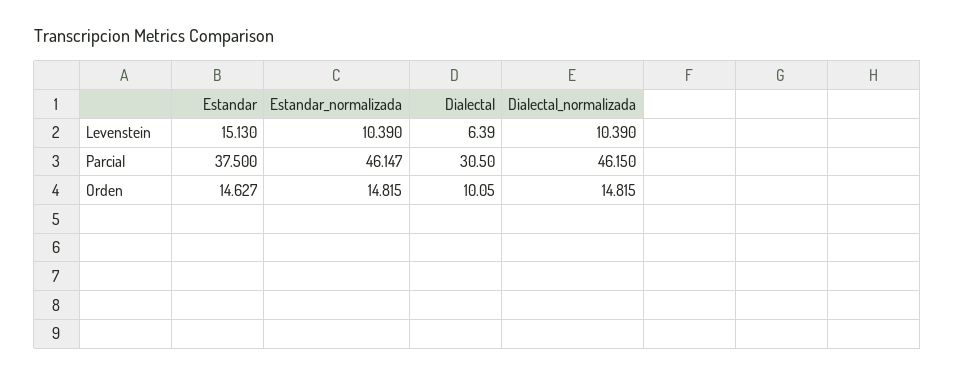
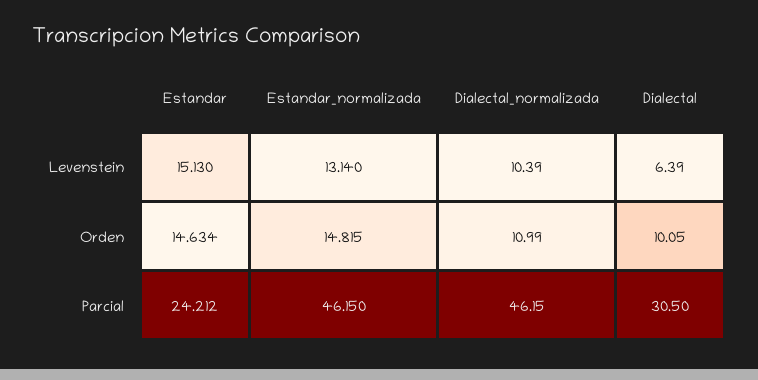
Estandar_normalizada, Levenstein: 10.39 -> 13.14
Estandar, Parcial: 37.5 -> 24.212
Estandar_normalizada, Parcial: 46.147 -> 46.15
Estandar, Orden: 14.627 -> 14.634
Dialectal_normalizada, Orden: 14.815 -> 10.99

